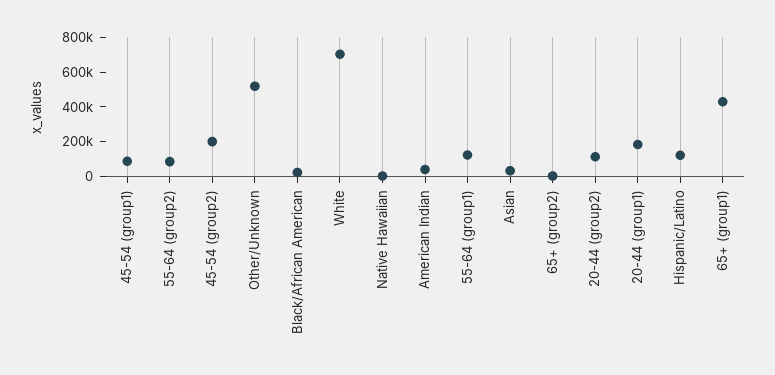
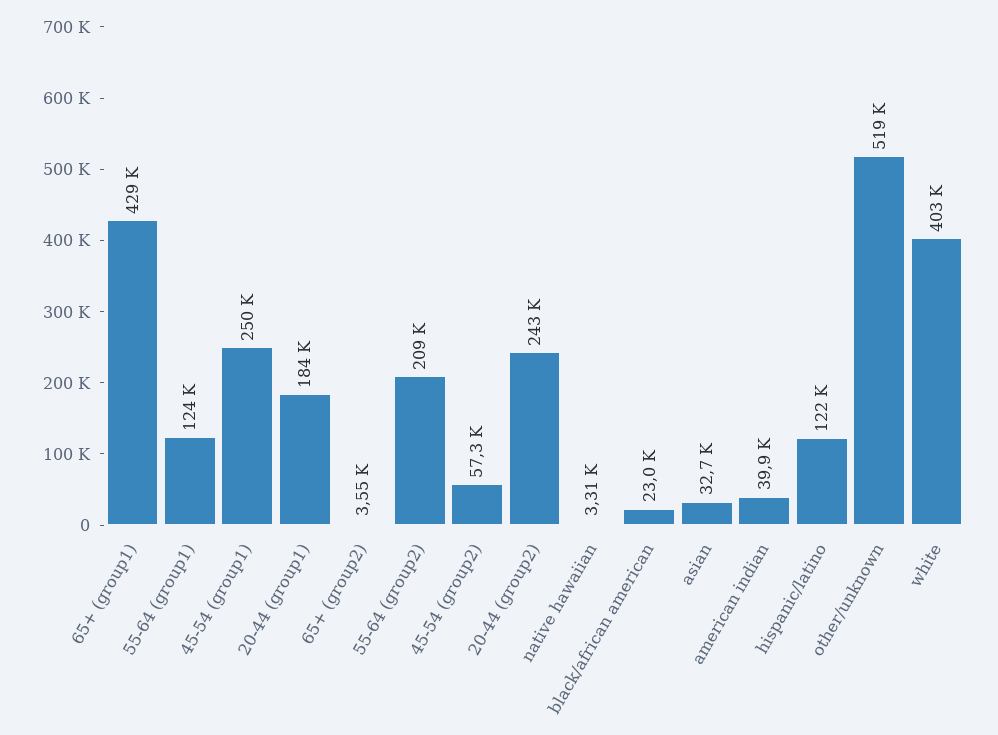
45-54 (group1): 100000 -> 250000
55-64 (group2): 100000 -> 209000
45-54 (group2): 200000 -> 57300
White: 700000 -> 403000
20-44 (group2): 100000 -> 243000

